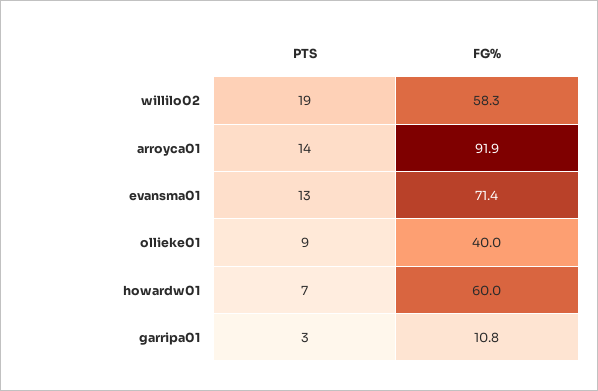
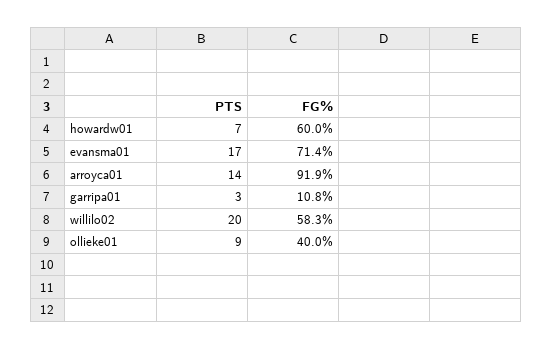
PTS, willilo02: 19 -> 20
PTS, evansma01: 13 -> 17

